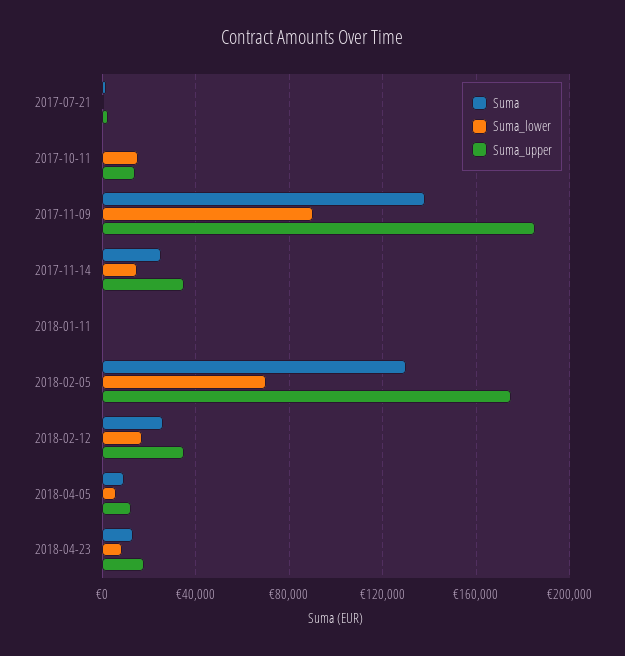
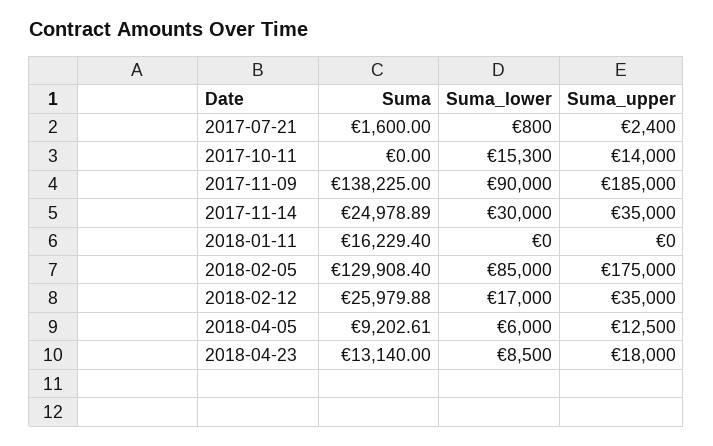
Suma_lower, 2017-11-14: 15000 -> 30000
Suma, 2018-01-11: 0 -> 16229.4
Suma_lower, 2018-02-05: 70000 -> 85000

